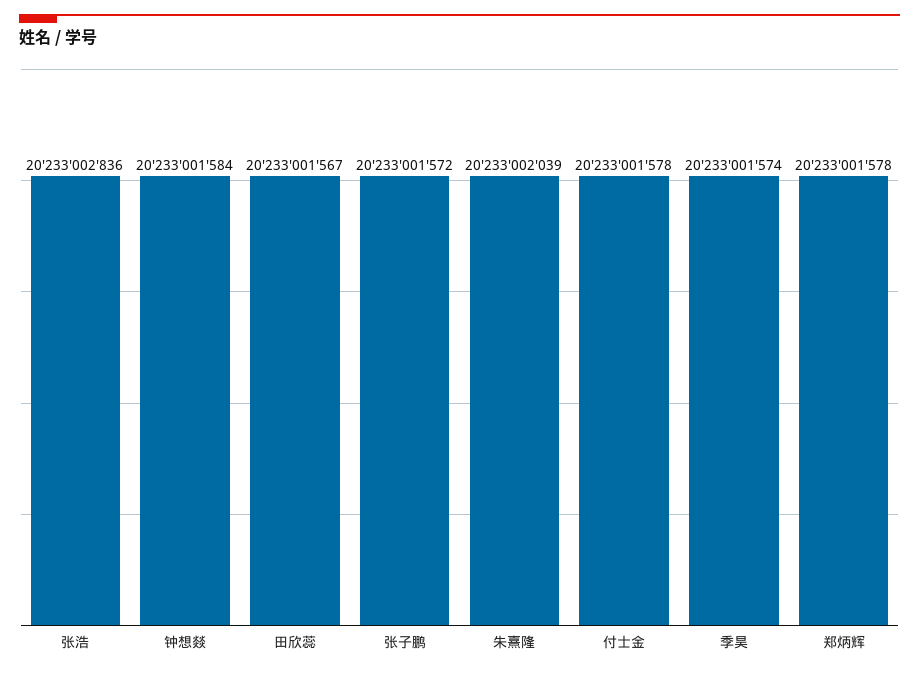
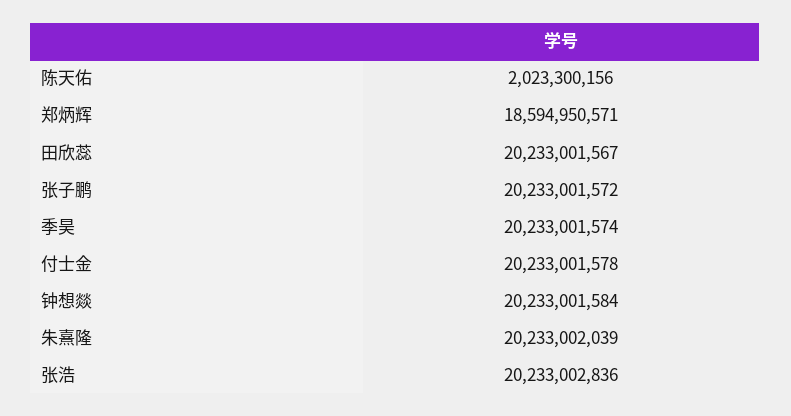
郑炳辉: 20233001578 -> 18594950571
陈天佑: none -> 2023300156

